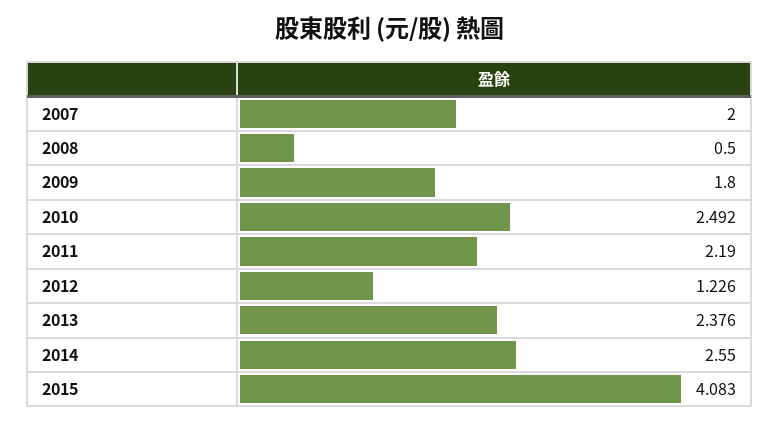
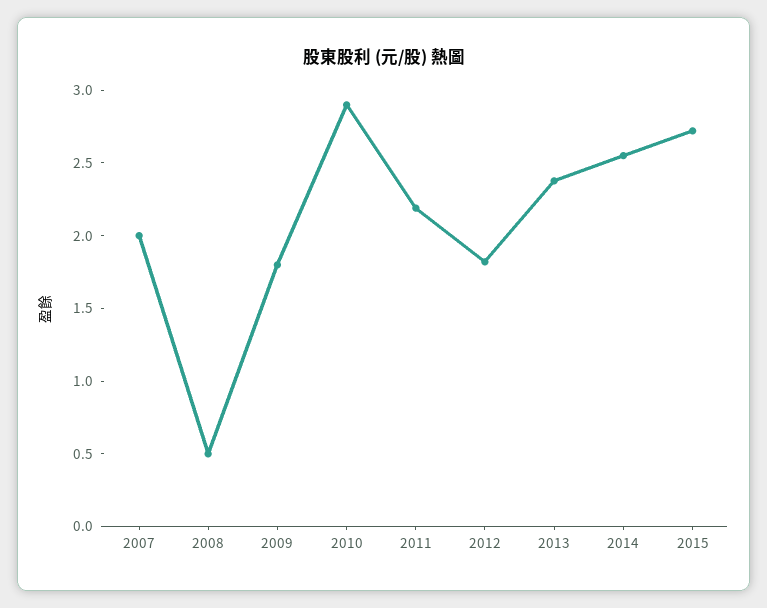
2010: 2.492 -> 2.9
2012: 1.226 -> 1.8
2015: 4.083 -> 2.7

